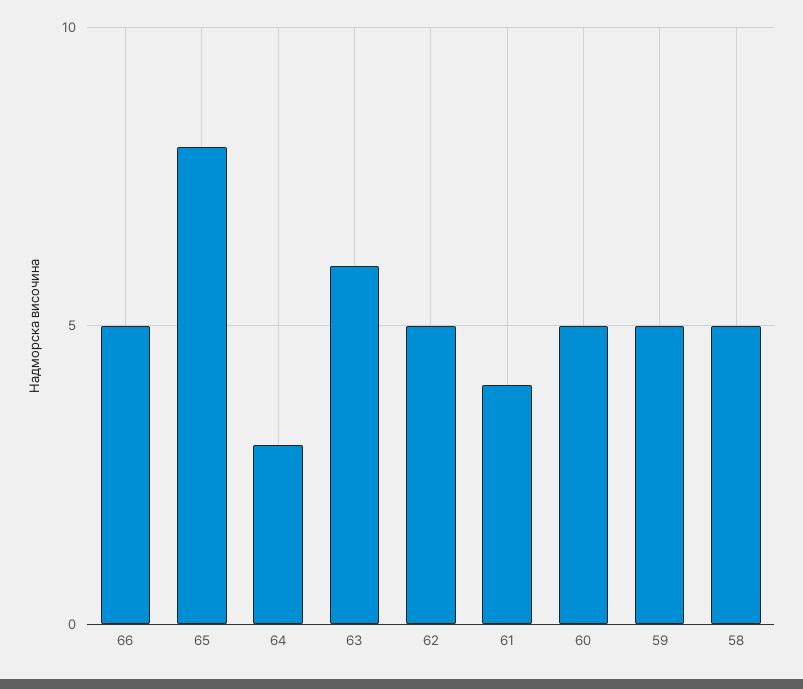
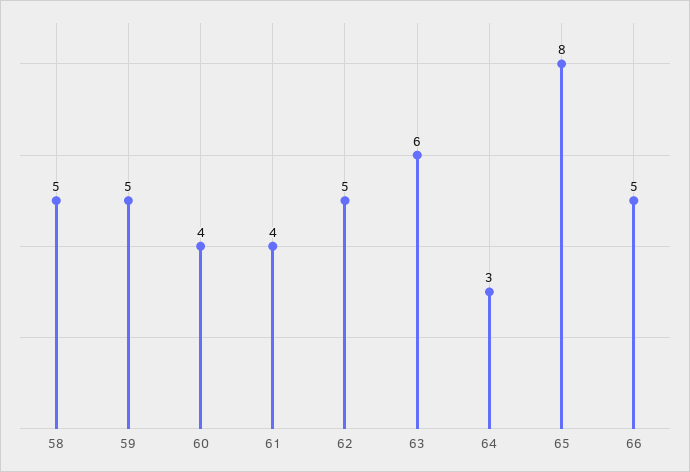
60: 5 -> 4

